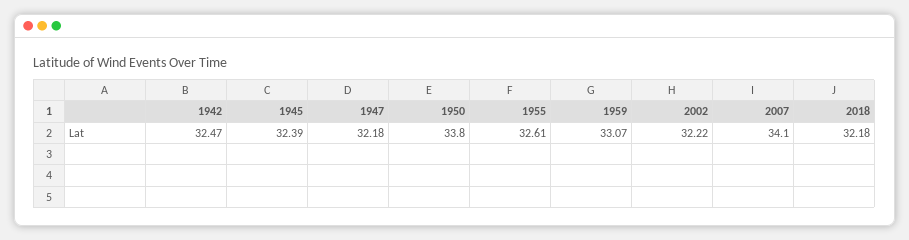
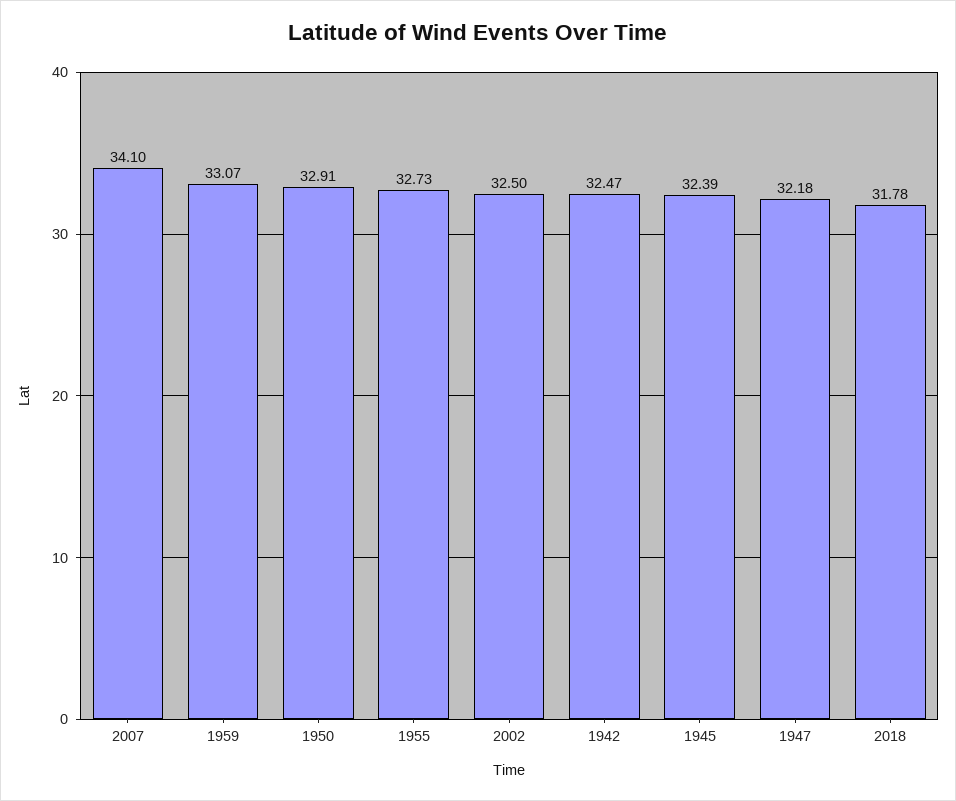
1950: 33.8 -> 32.91
1955: 32.61 -> 32.73
2002: 32.22 -> 32.5
2018: 32.18 -> 31.78

